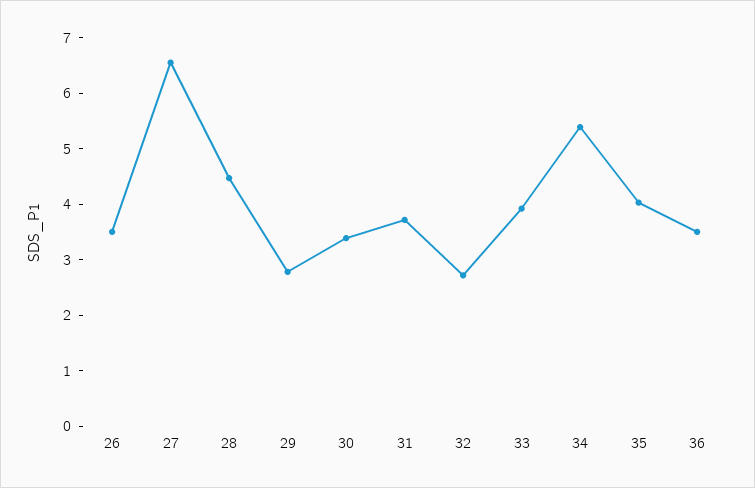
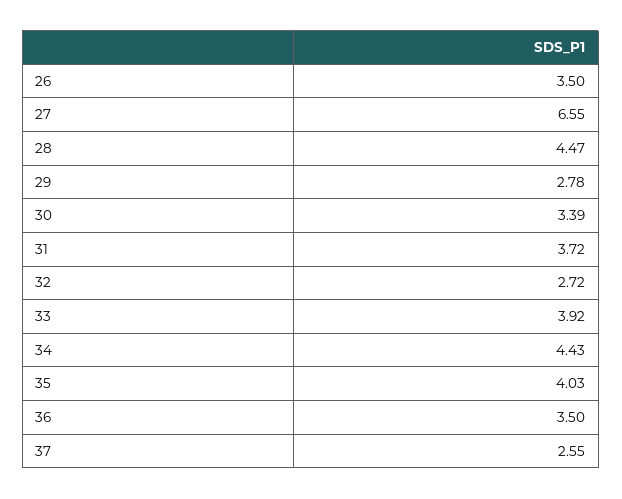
34: 5.4 -> 4.43
37: none -> 2.55

